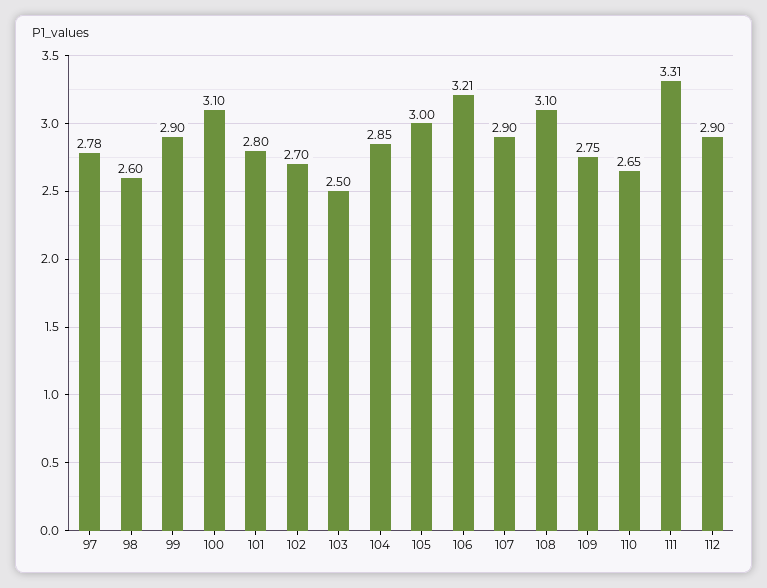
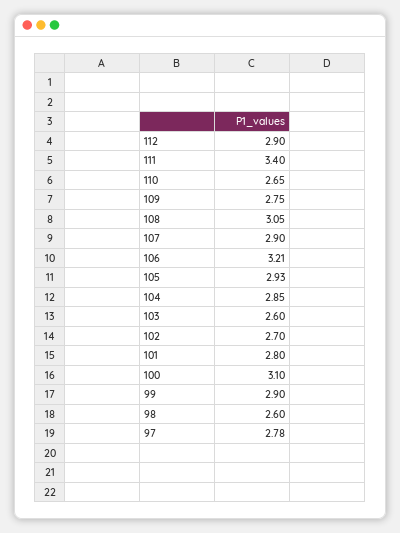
103: 2.5 -> 2.6
105: 3 -> 2.93
108: 3.1 -> 3.05
111: 3.31 -> 3.4

